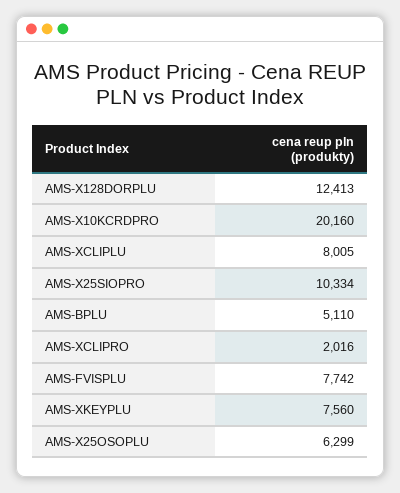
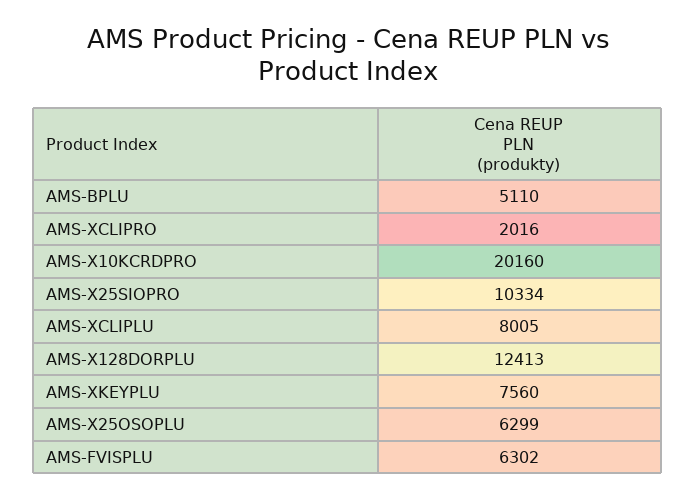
AMS-FVISPLU: 7742 -> 6302

